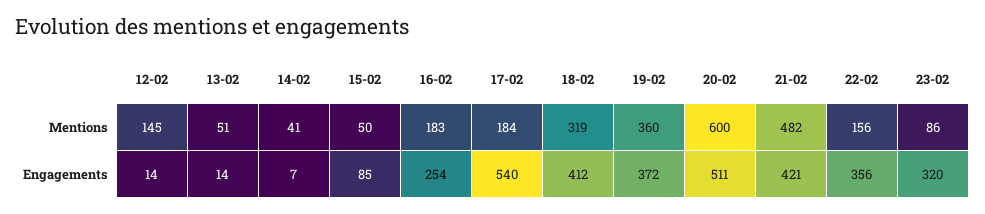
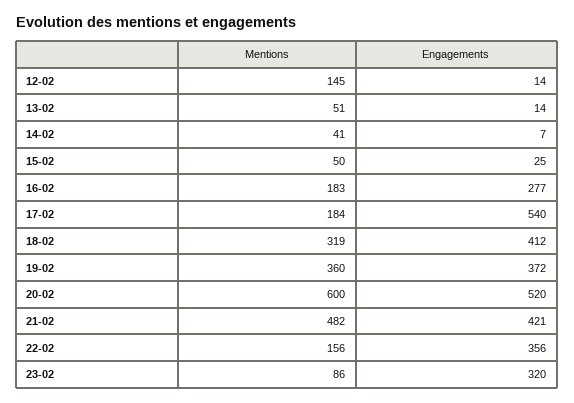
15-02, Engagements: 85 -> 25
16-02, Engagements: 254 -> 277
20-02, Engagements: 511 -> 520

